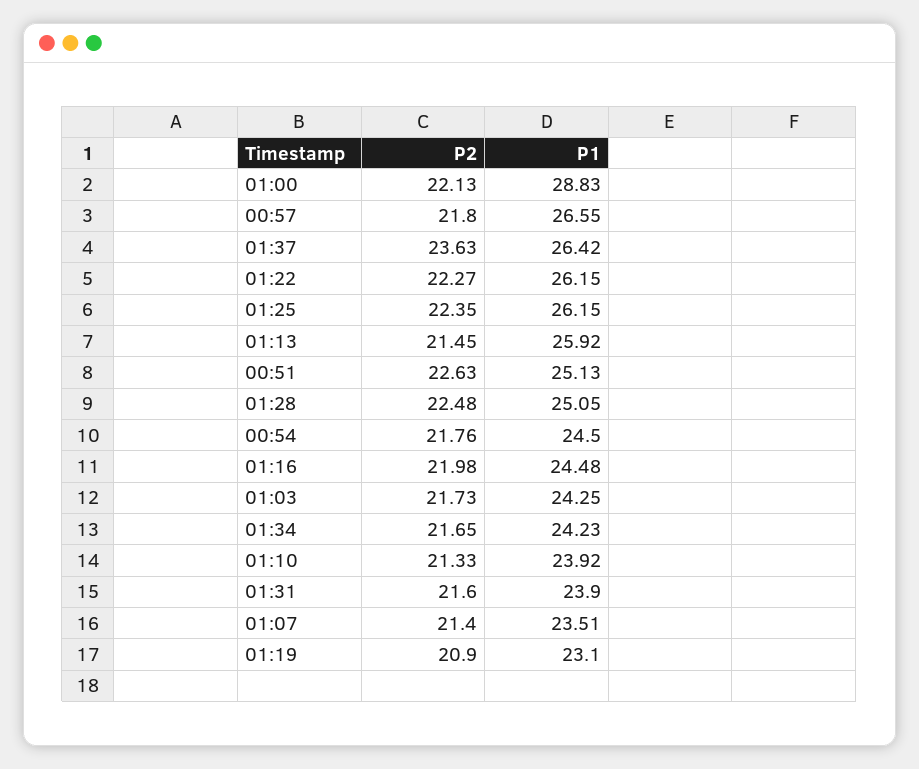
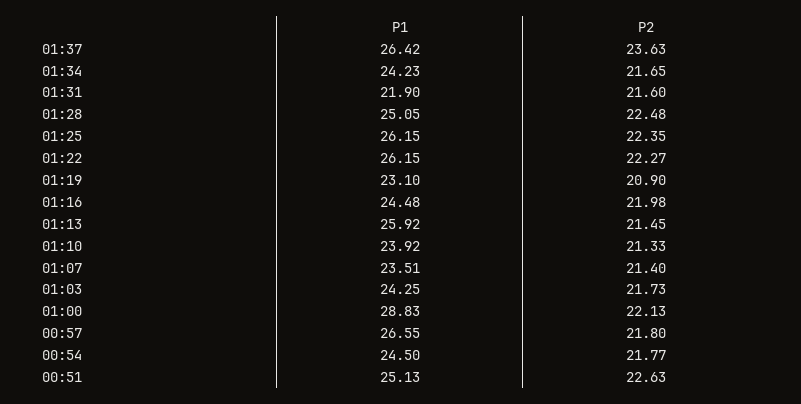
P2, 00:54: 21.76 -> 21.77
P1, 01:31: 23.9 -> 21.9

